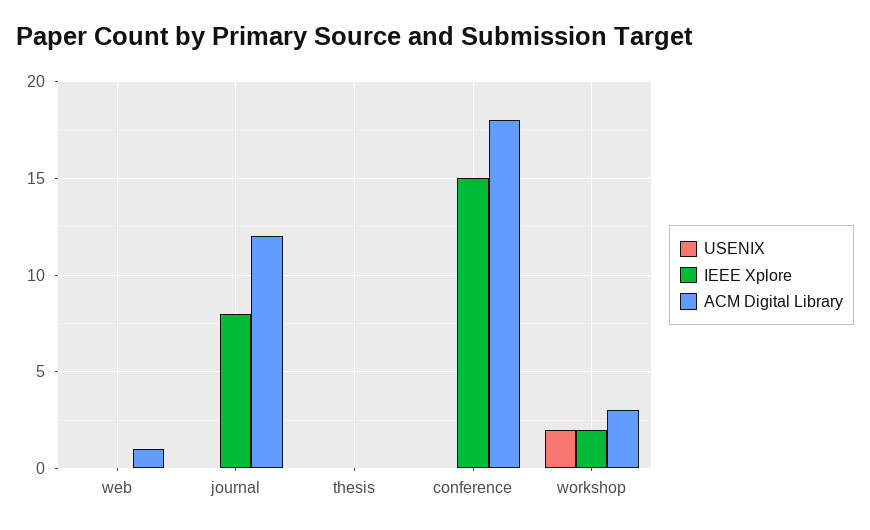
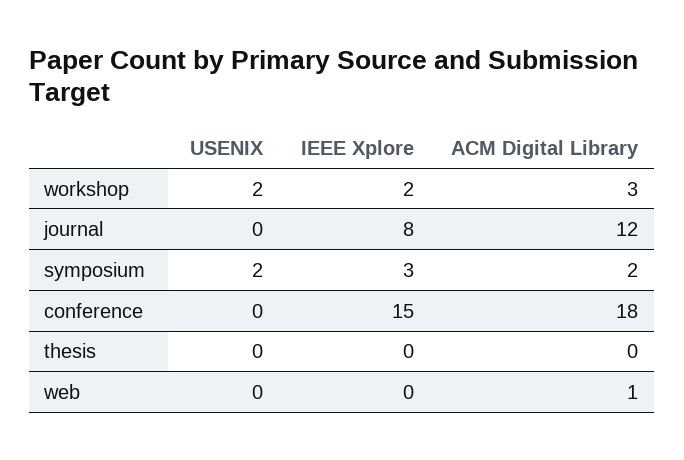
USENIX, symposium: none -> 2
IEEE Xplore, symposium: none -> 3
ACM Digital Library, symposium: none -> 2

